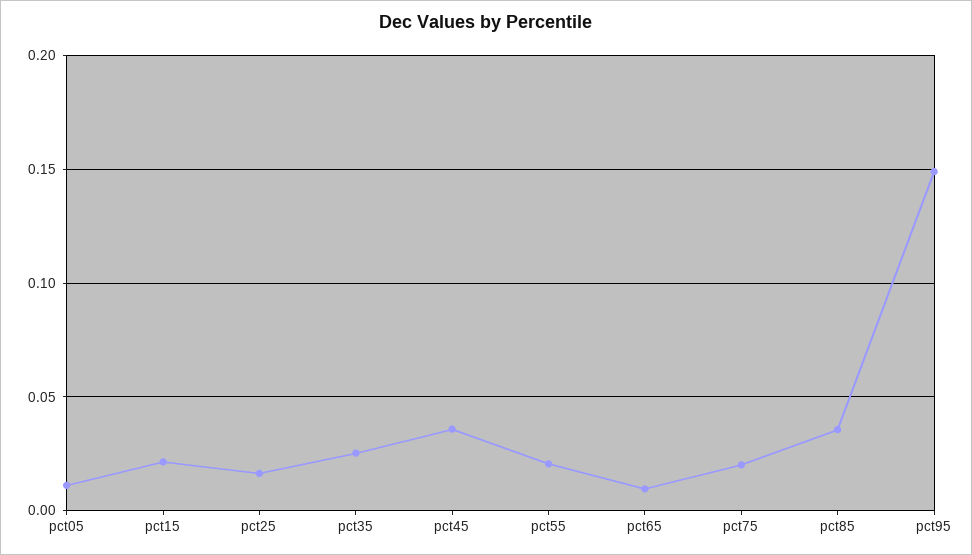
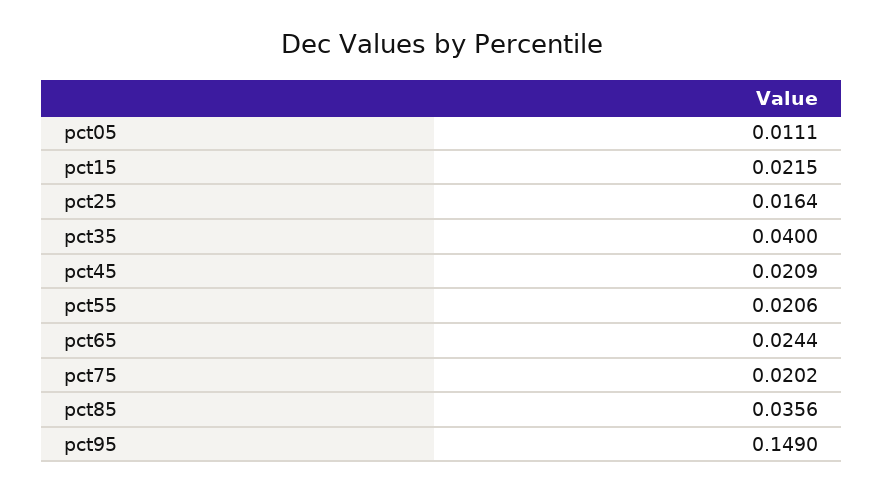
pct35: 0.025 -> 0.04
pct45: 0.035 -> 0.0209
pct65: 0.01 -> 0.0244

